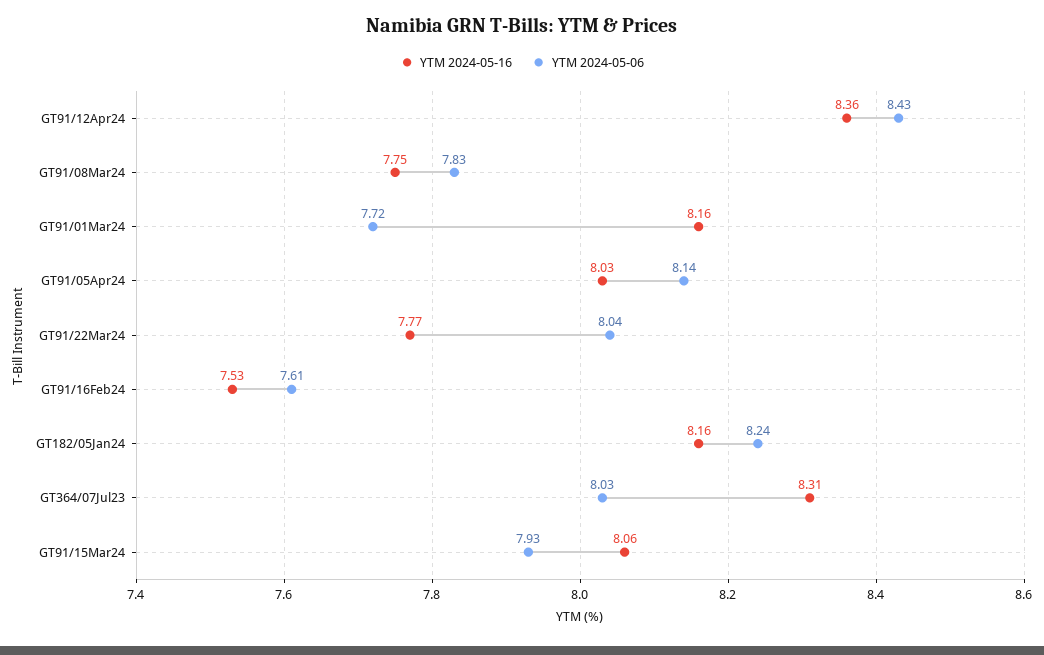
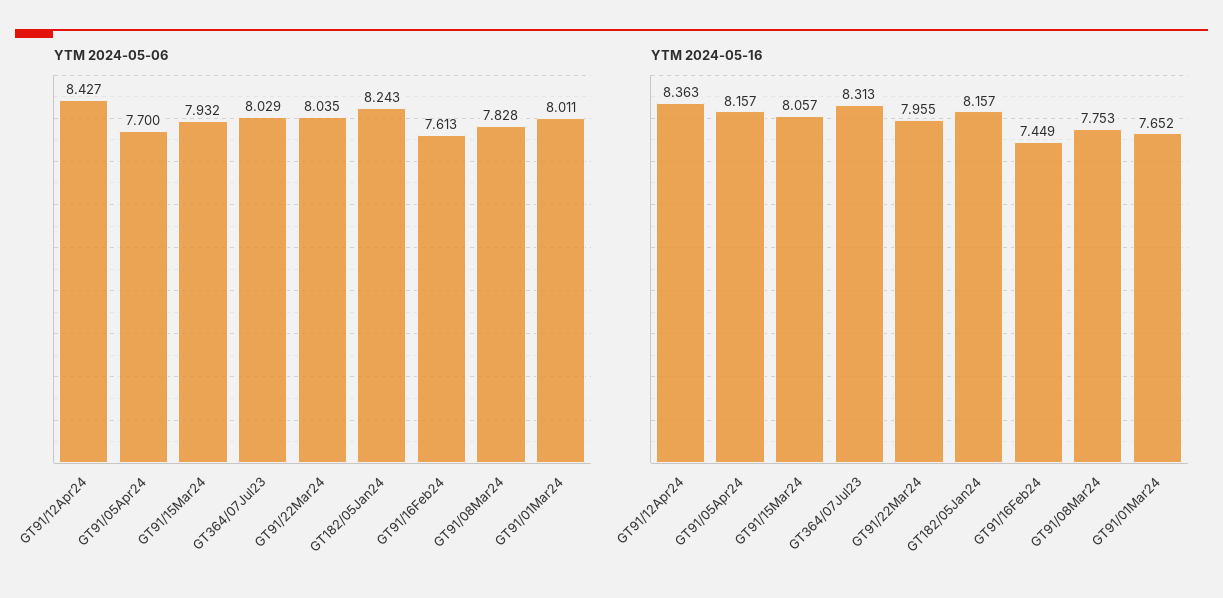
YTM 2024-05-16, GT91/01Mar24: 8.16 -> 7.652
YTM 2024-05-06, GT91/01Mar24: 7.72 -> 8.011
YTM 2024-05-16, GT91/05Apr24: 8.03 -> 8.157
YTM 2024-05-06, GT91/05Apr24: 8.14 -> 7.7
YTM 2024-05-16, GT91/22Mar24: 7.77 -> 7.955
YTM 2024-05-16, GT91/16Feb24: 7.53 -> 7.449

